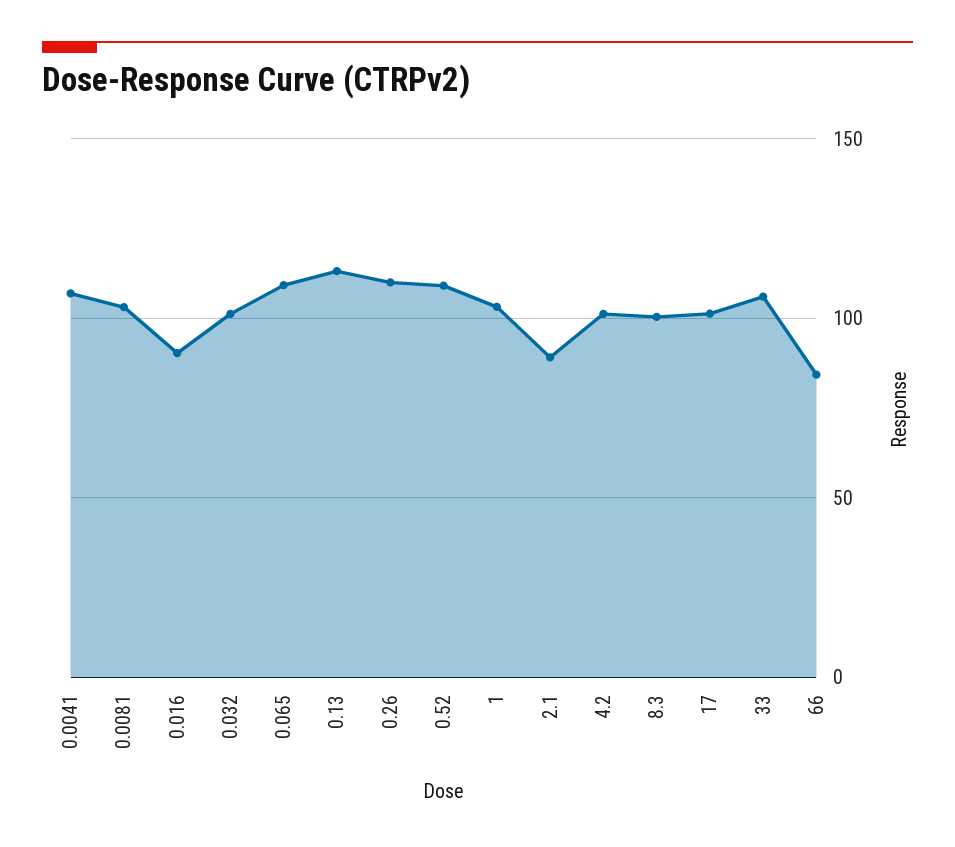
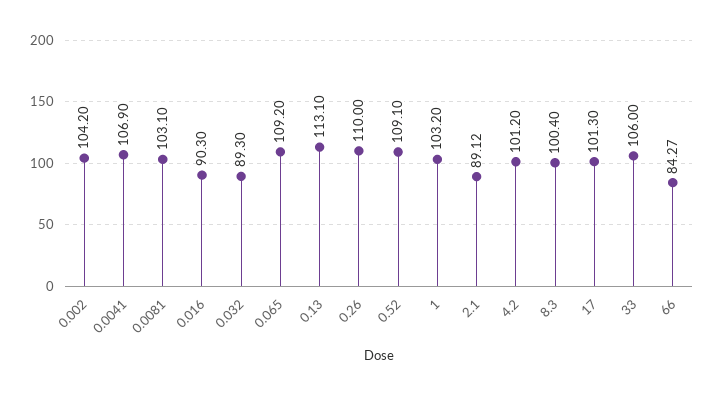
0.032: 100 -> 89.3
0.002: none -> 104.2

